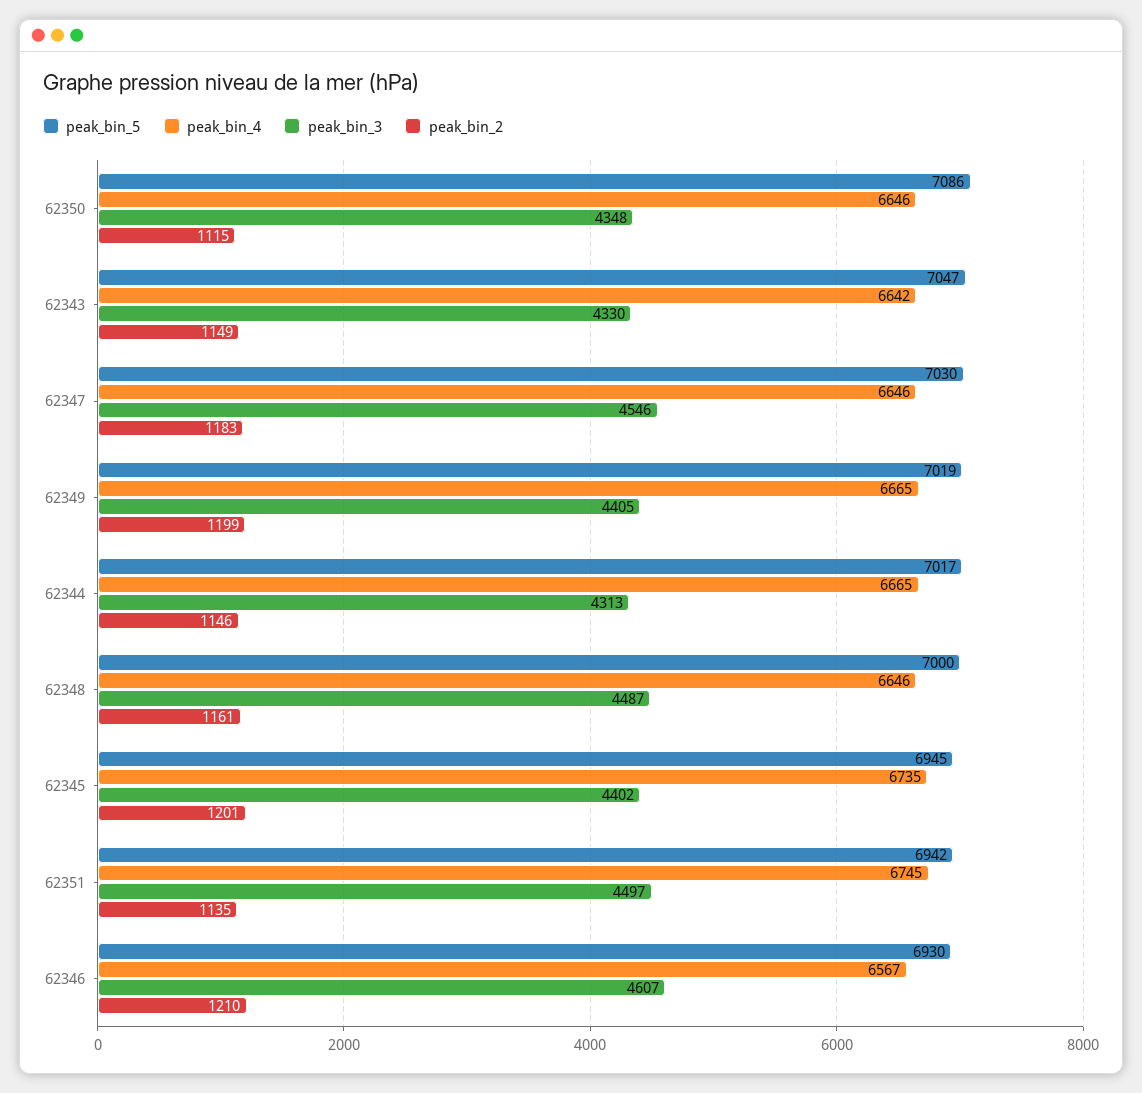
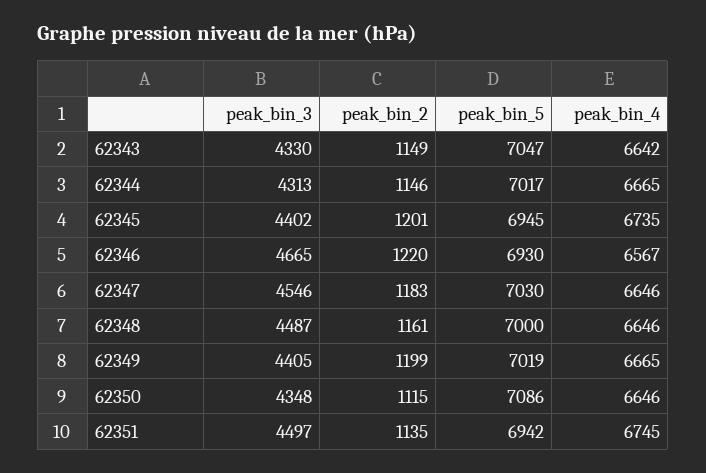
peak_bin_3, 62346: 4607 -> 4665
peak_bin_2, 62346: 1210 -> 1220

